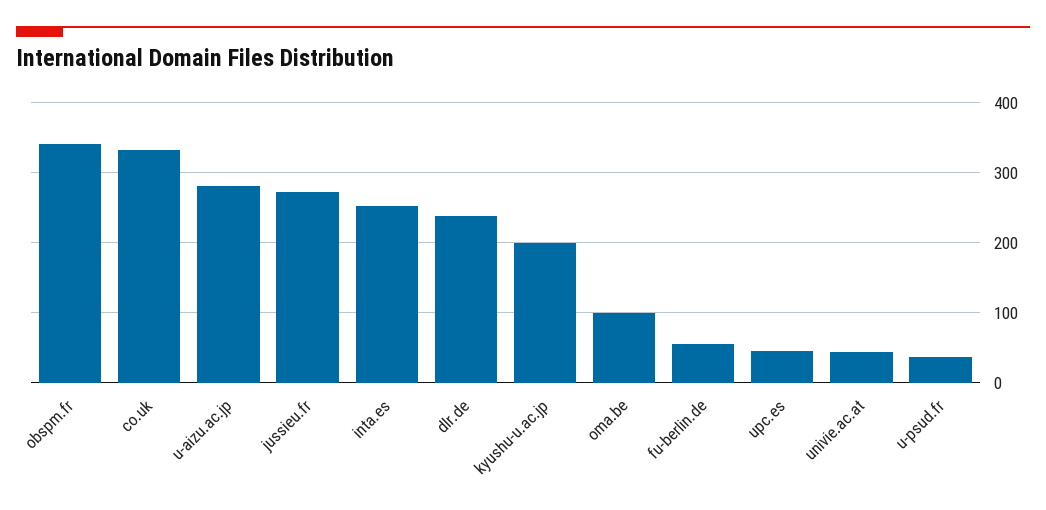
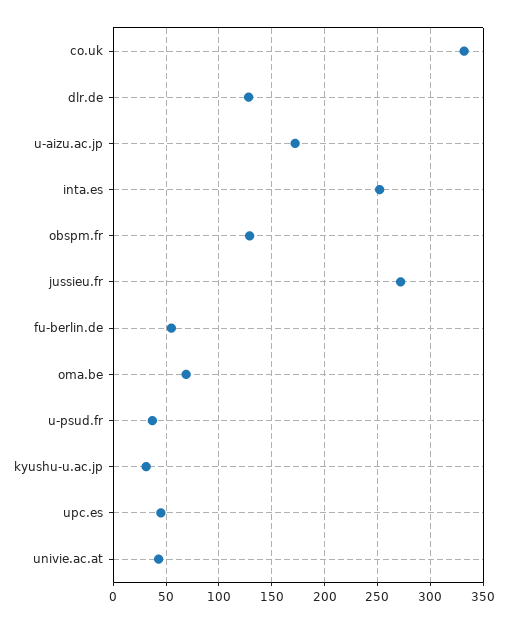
obspm.fr: 340 -> 130
u-aizu.ac.jp: 280 -> 170
dlr.de: 240 -> 130
kyushu-u.ac.jp: 200 -> 30
oma.be: 100 -> 70

